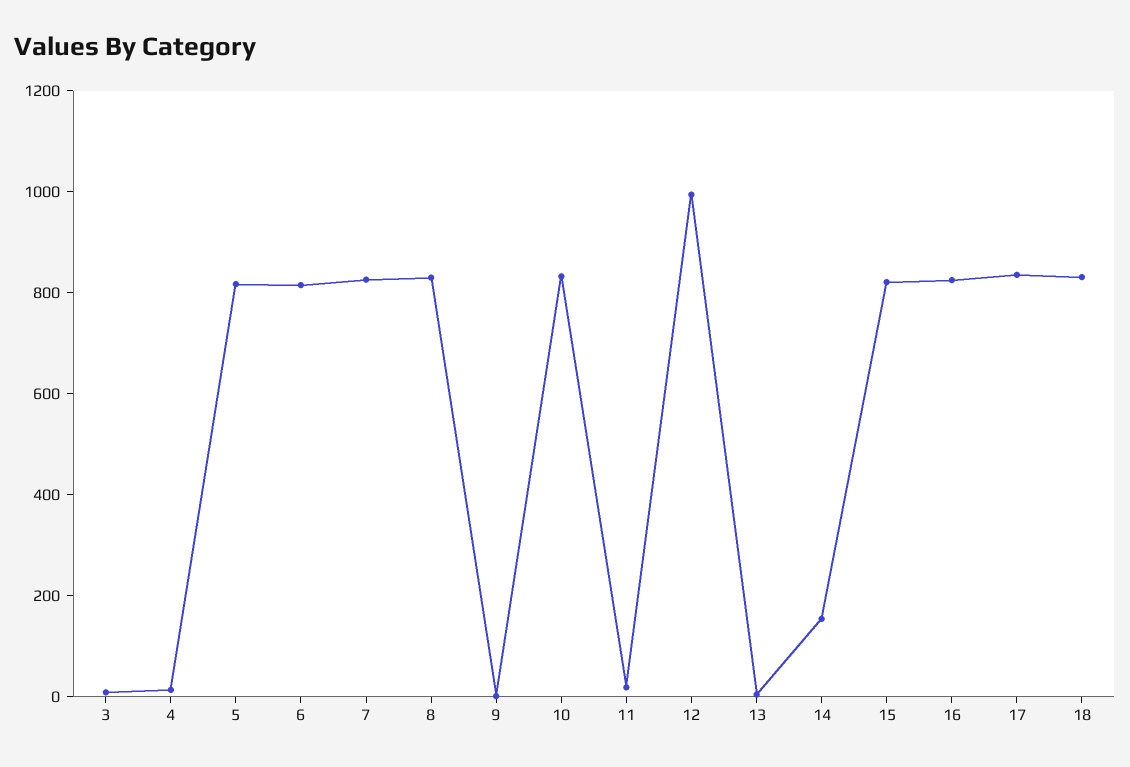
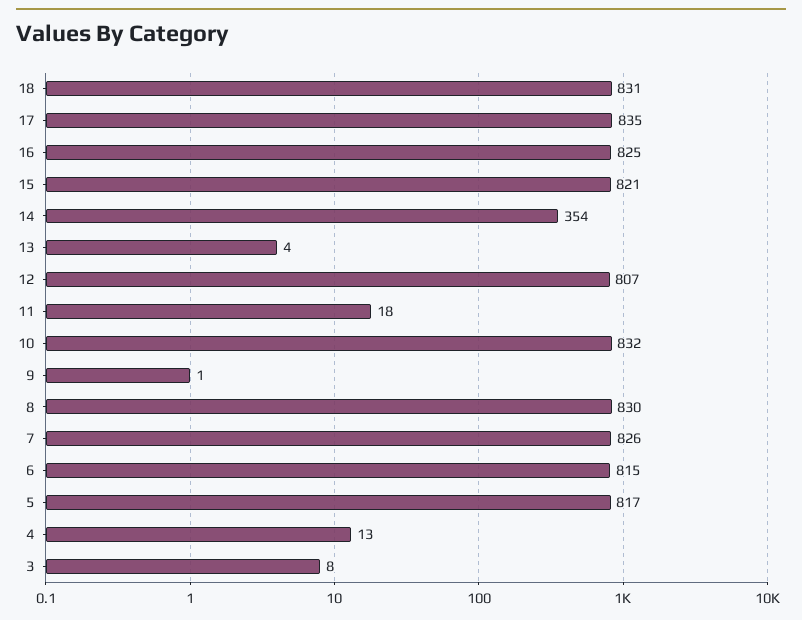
12: 1000 -> 807
14: 150 -> 354

